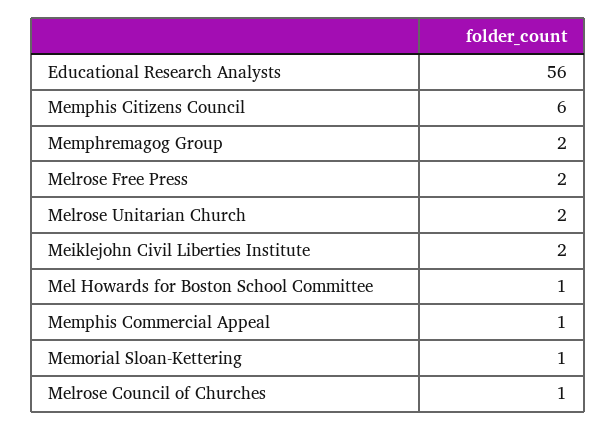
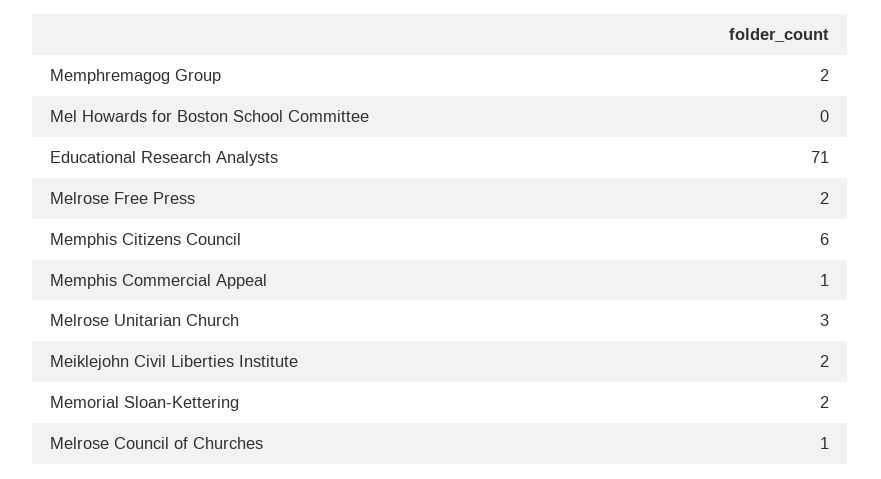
Educational Research Analysts: 56 -> 71
Melrose Unitarian Church: 2 -> 3
Mel Howards for Boston School Committee: 1 -> 0
Memorial Sloan-Kettering: 1 -> 2

